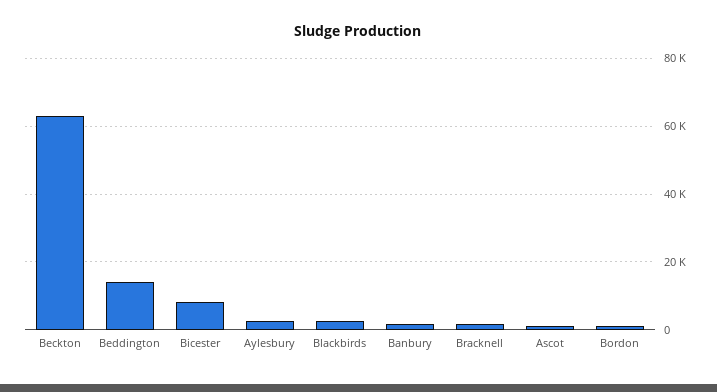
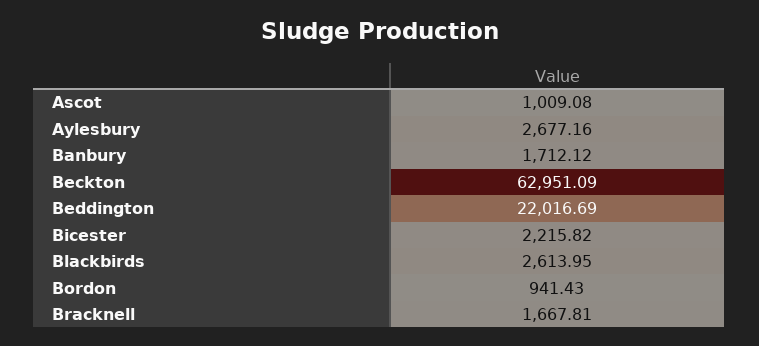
Beddington: 14000 -> 22016.69
Bicester: 8000 -> 2215.82

